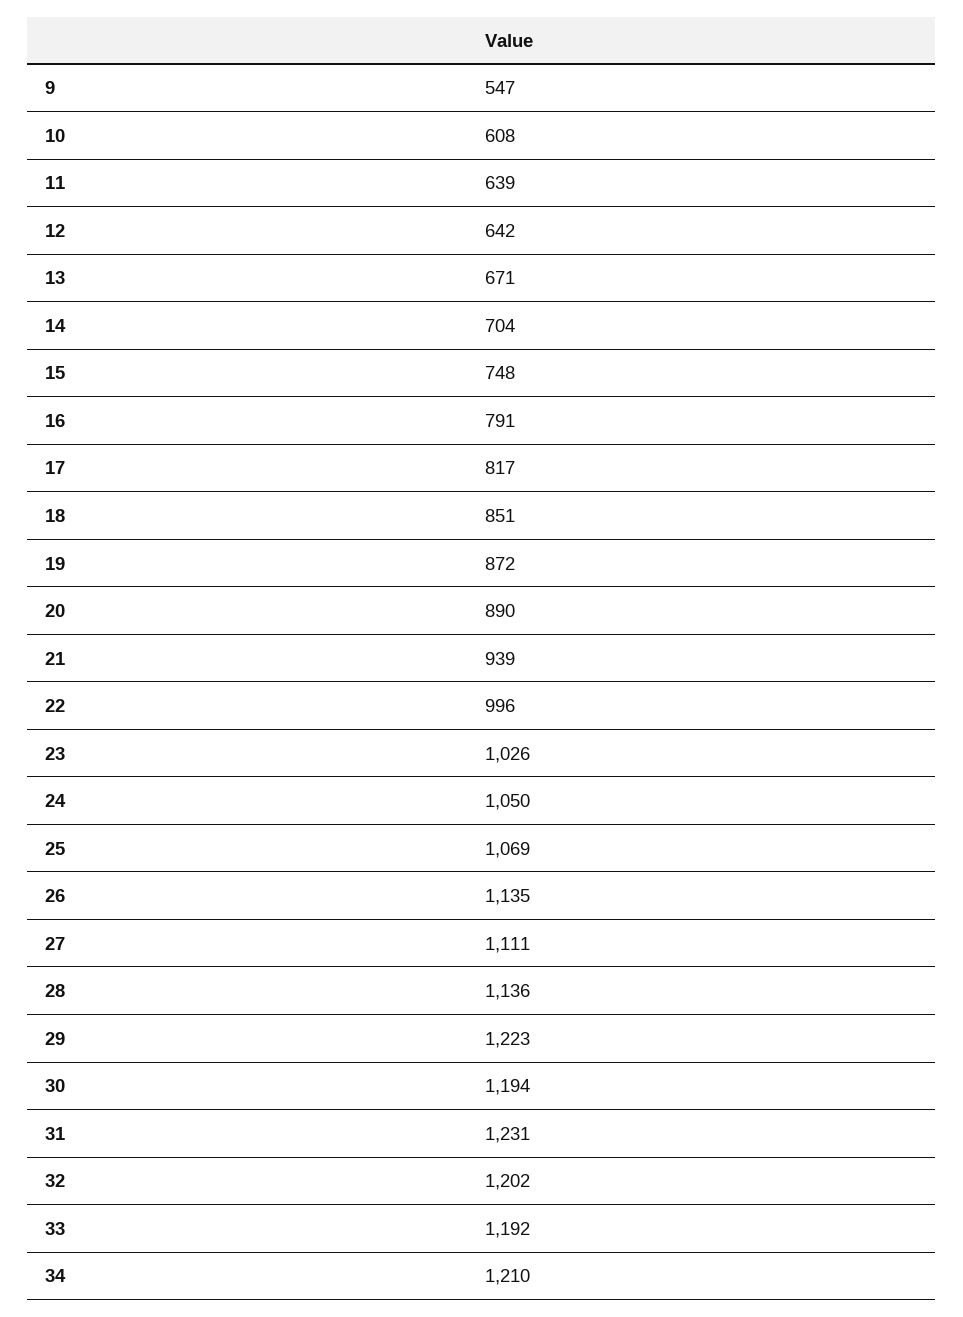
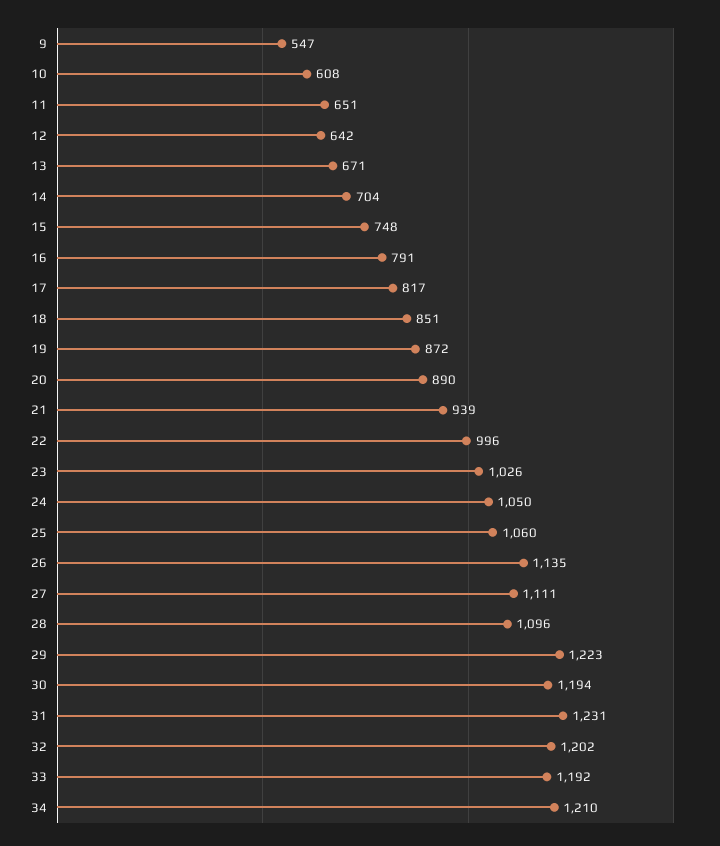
11: 639 -> 651
25: 1069 -> 1060
28: 1136 -> 1096

